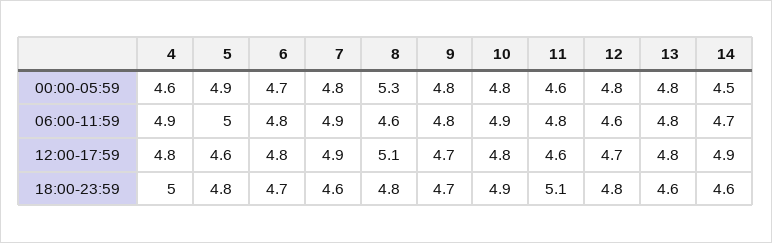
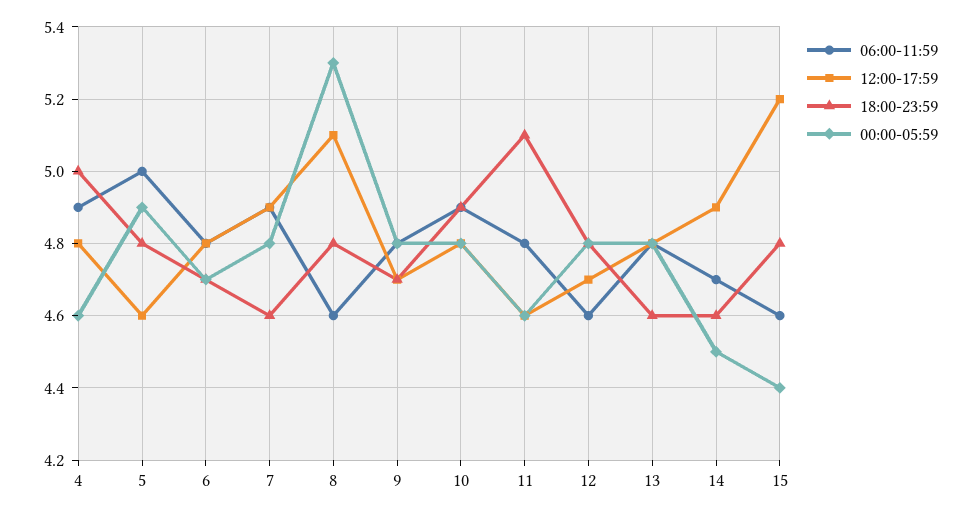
06:00-11:59, 15: none -> 4.6
12:00-17:59, 15: none -> 5.2
18:00-23:59, 15: none -> 4.8
00:00-05:59, 15: none -> 4.4

